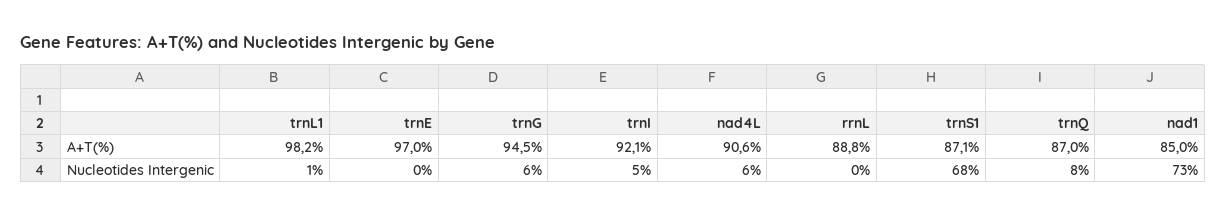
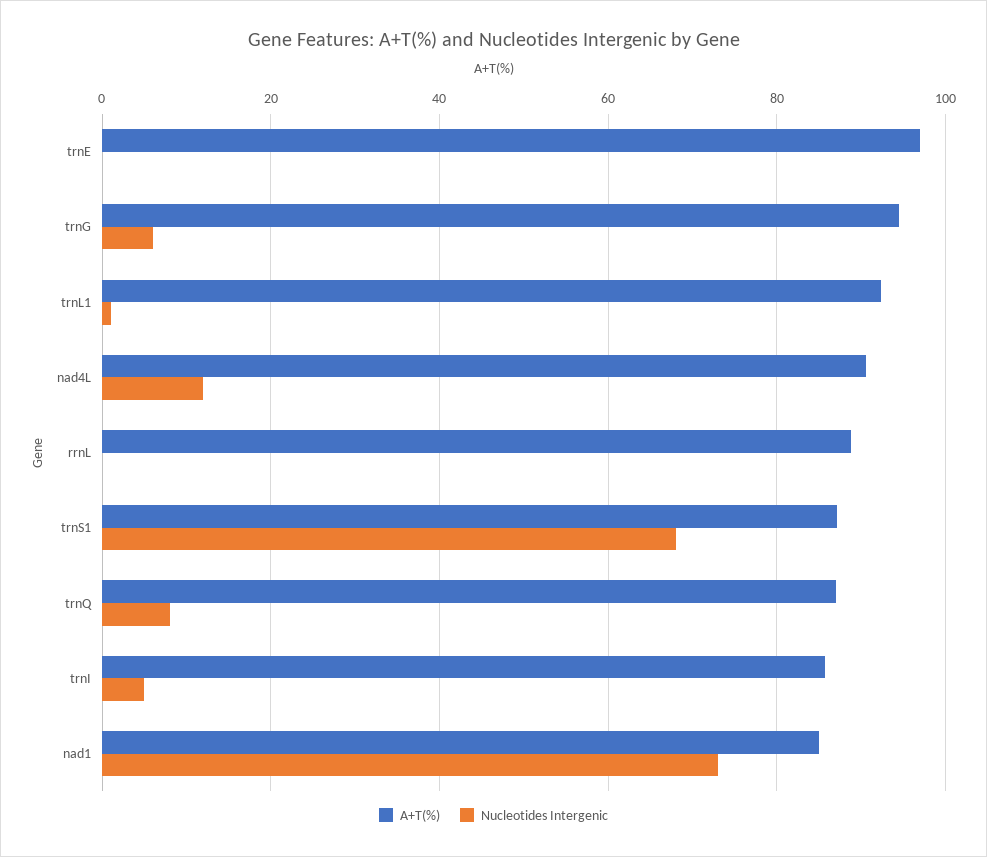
A+T(%), trnL1: 98.2 -> 92
A+T(%), trnI: 92.1 -> 86
Nucleotides Intergenic, nad4L: 6 -> 12

